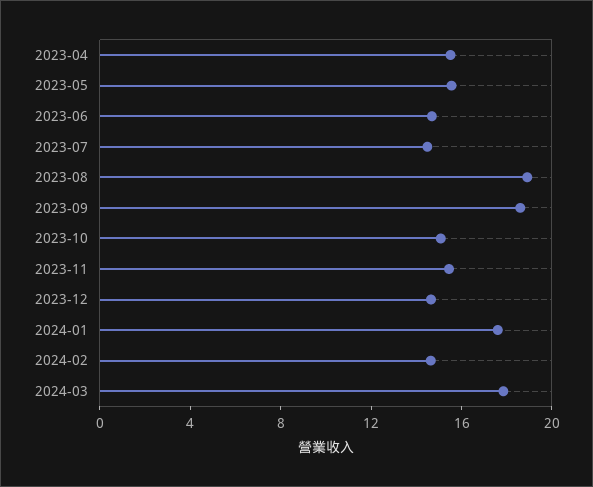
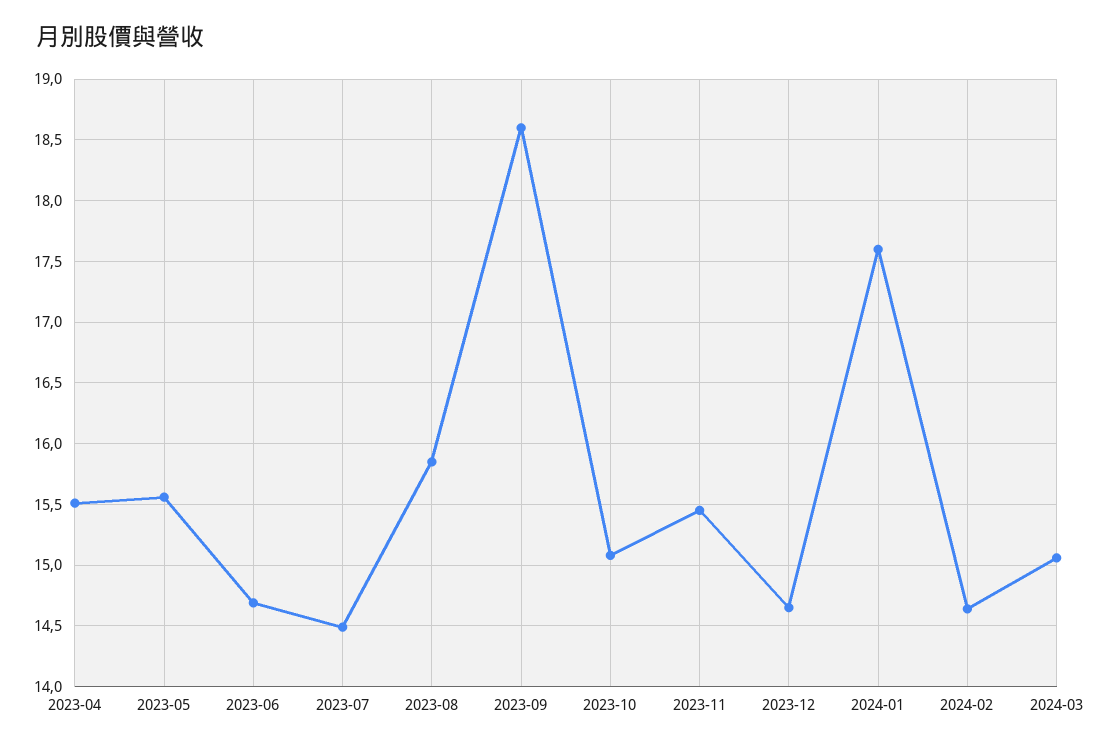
2023-08: 19 -> 15.85
2024-03: 18 -> 15.05

